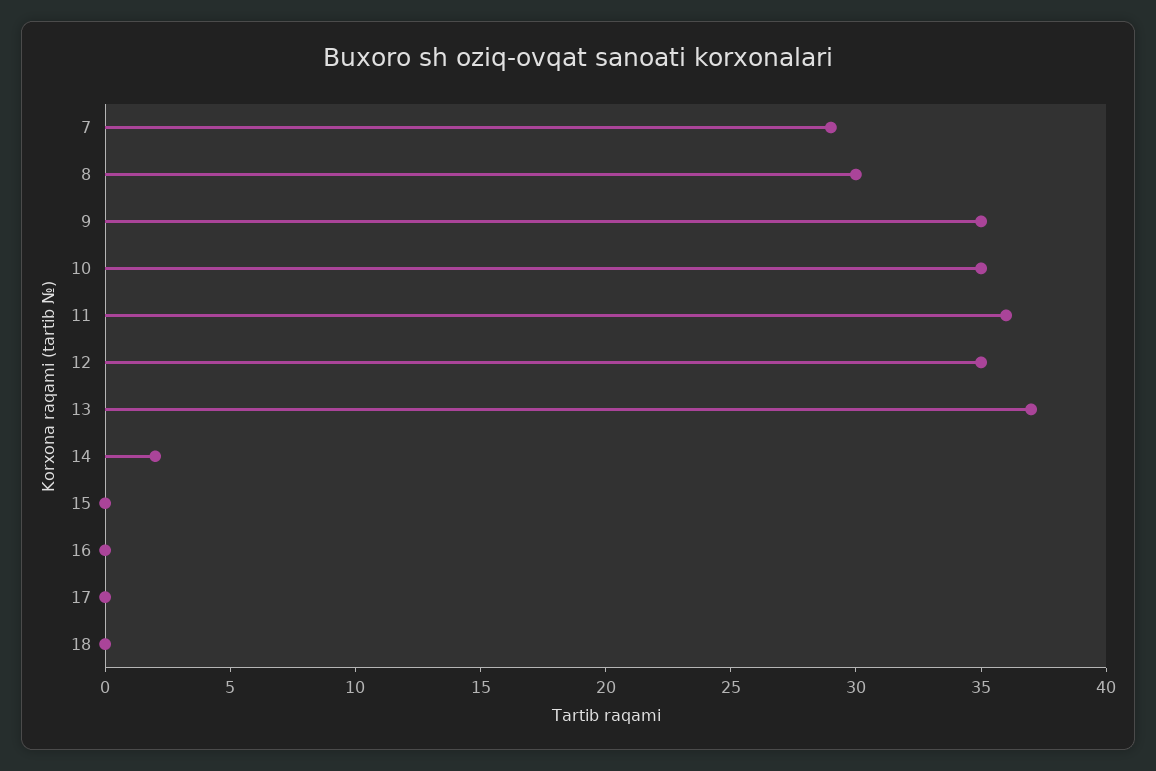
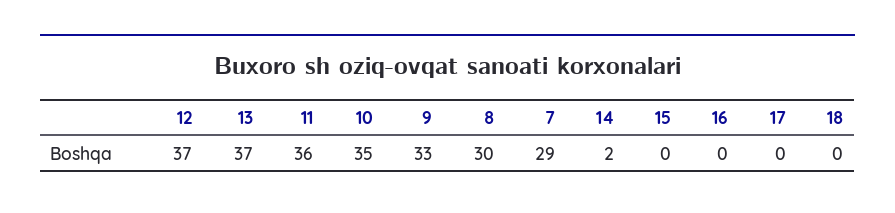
9: 35 -> 33
12: 35 -> 37

